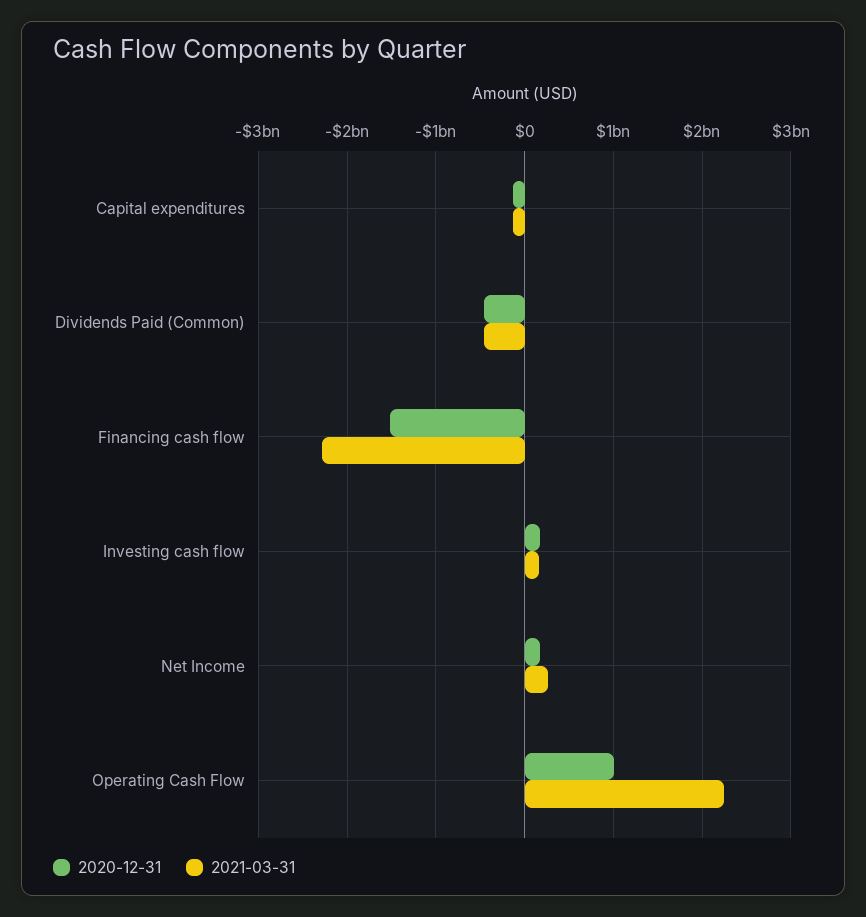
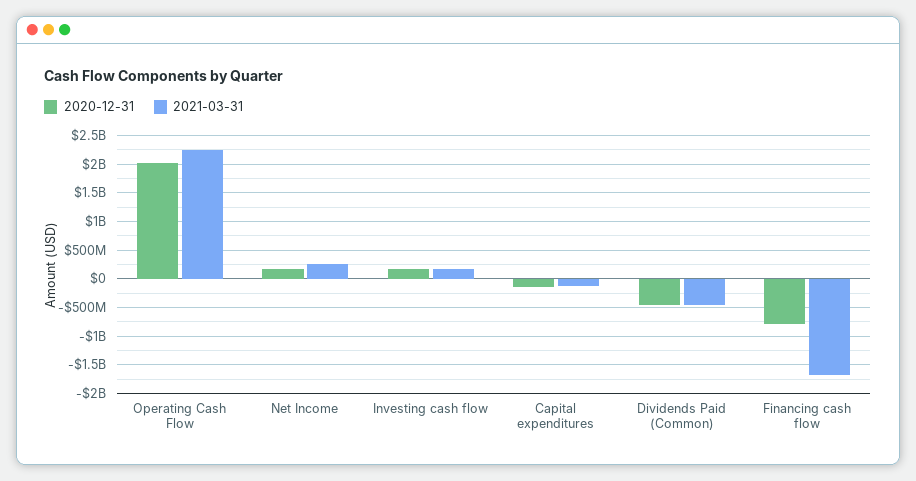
2020-12-31, Financing cash flow: -1500000000 -> -750000000
2021-03-31, Financing cash flow: -2300000000 -> -1750000000
2020-12-31, Operating Cash Flow: 1000000000 -> 2000000000

